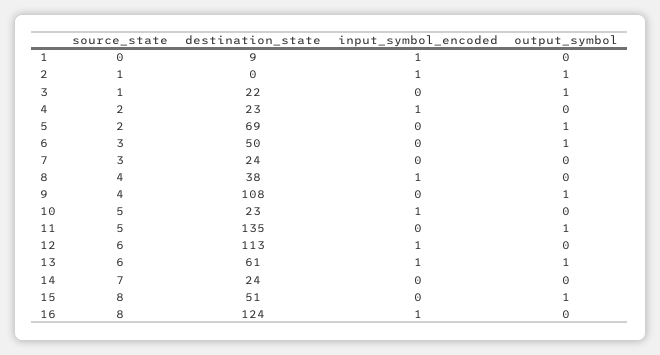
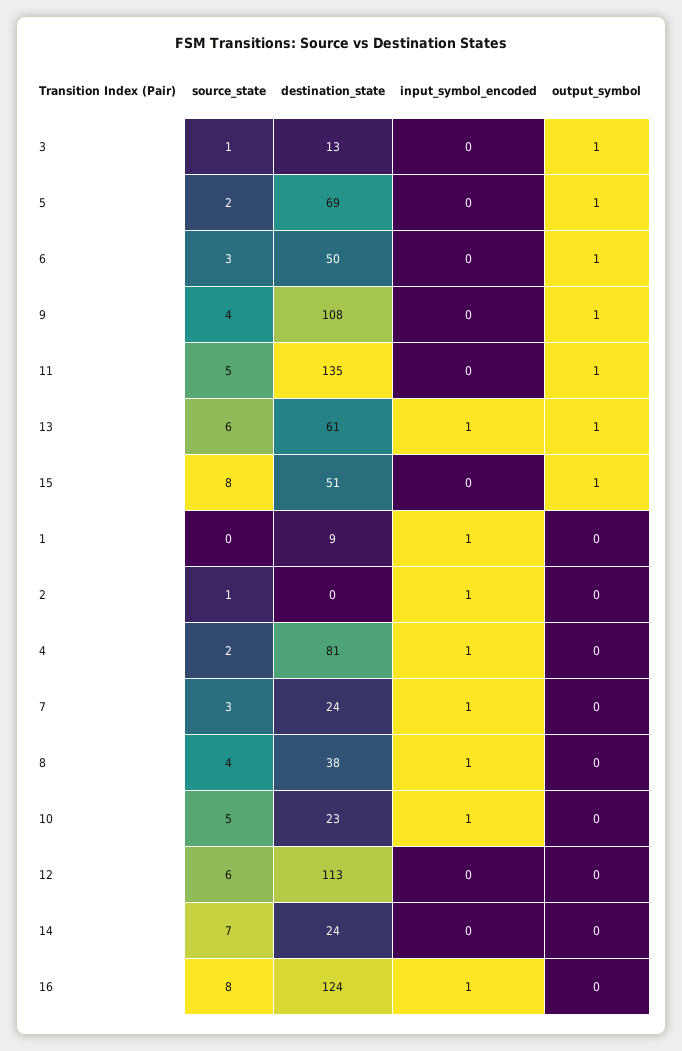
output_symbol, 2: 1 -> 0
destination_state, 3: 22 -> 13
destination_state, 4: 23 -> 81
input_symbol_encoded, 7: 0 -> 1
input_symbol_encoded, 12: 1 -> 0

